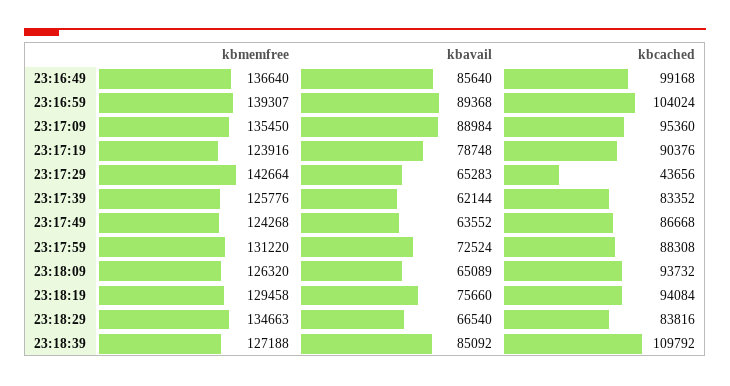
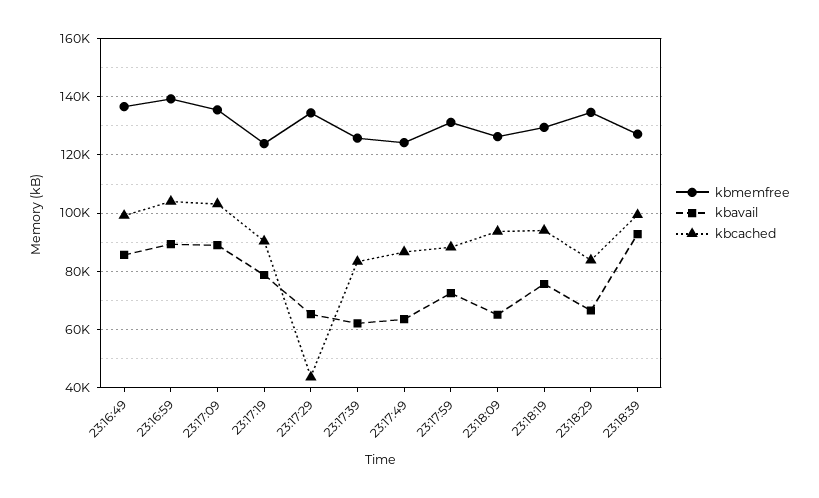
kbcached, 23:17:09: 95360 -> 102500
kbmemfree, 23:17:29: 142664 -> 135000
kbavail, 23:18:39: 85092 -> 92500
kbcached, 23:18:39: 109792 -> 100000

